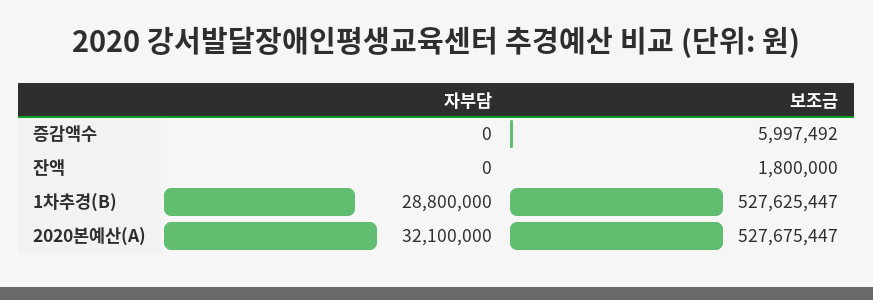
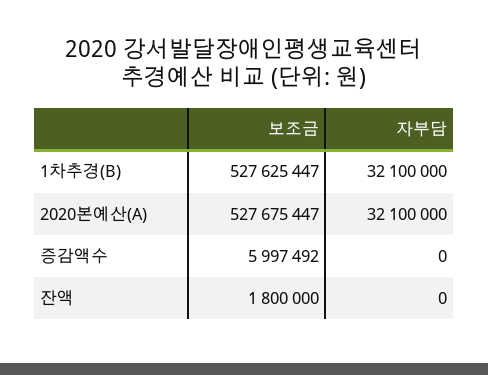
자부담, 1차추경(B): 28800000 -> 32100000

